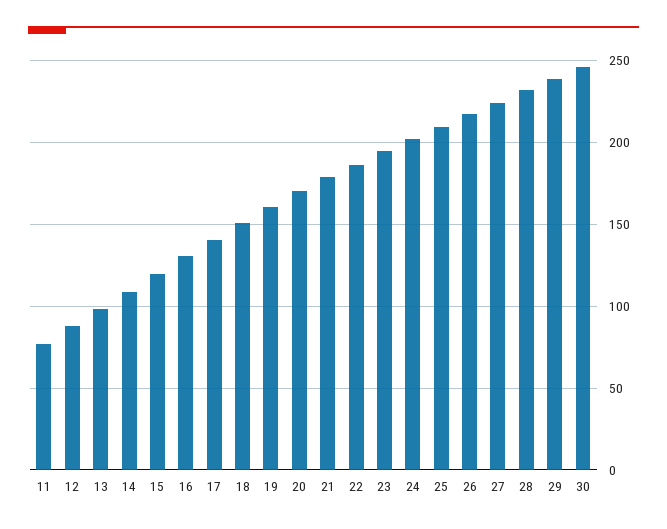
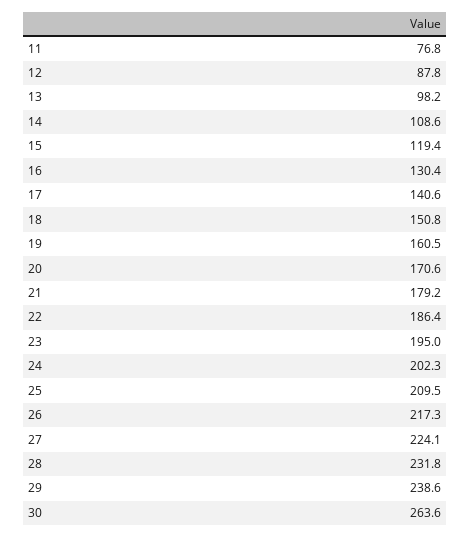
30: 245 -> 263.6

